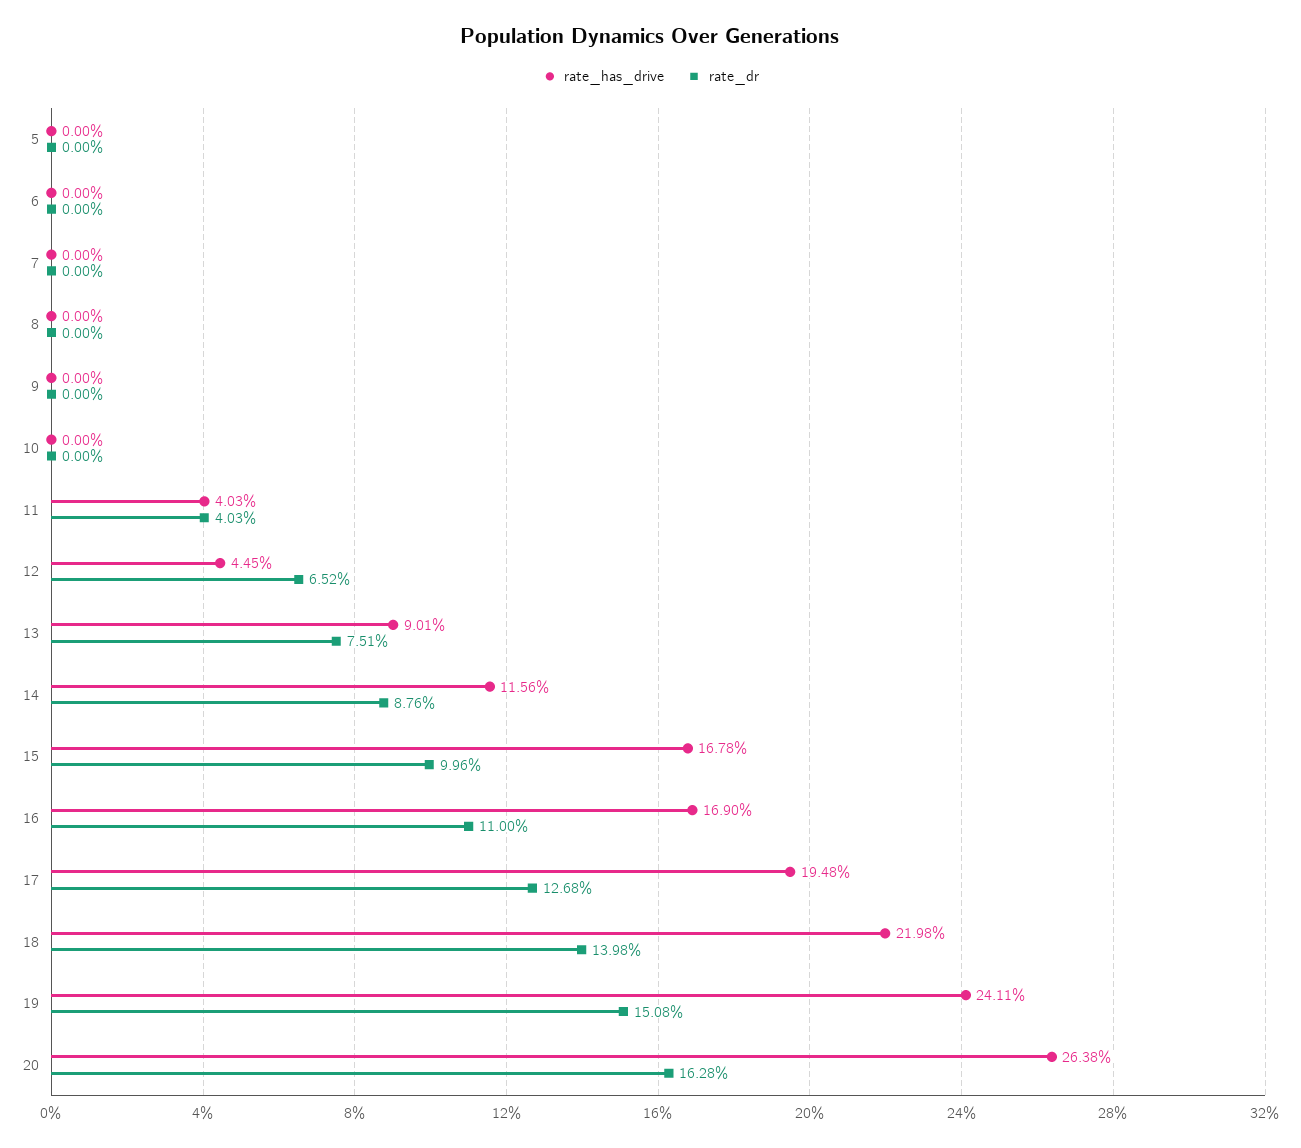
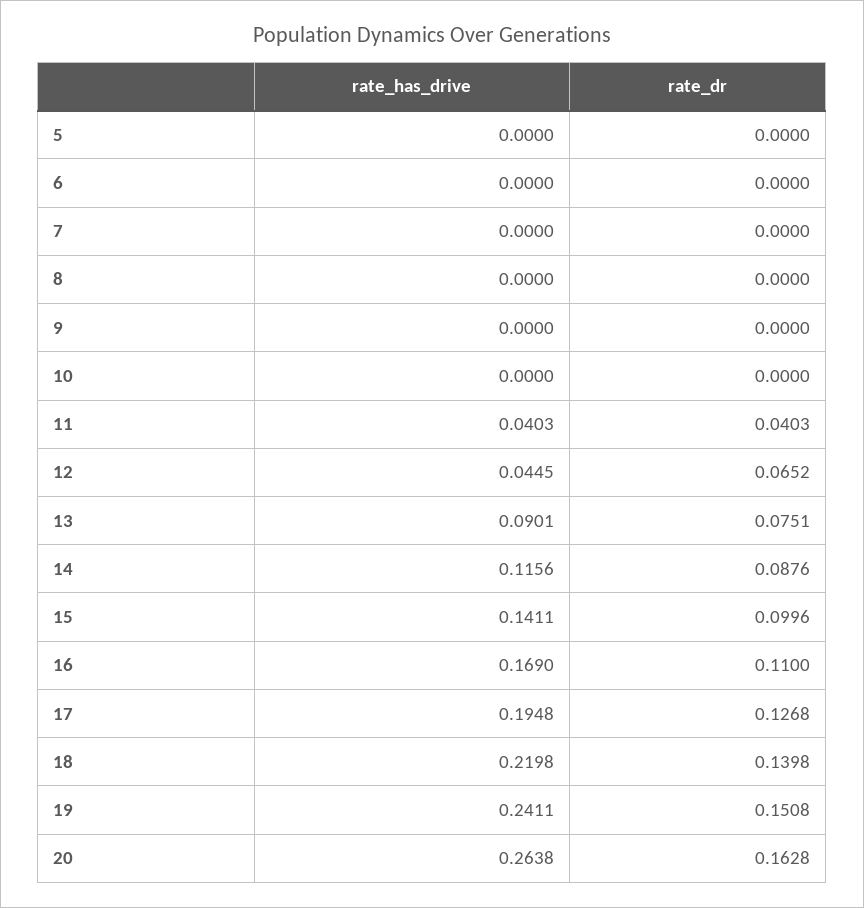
rate_has_drive, 15: 0.1678 -> 0.1411

